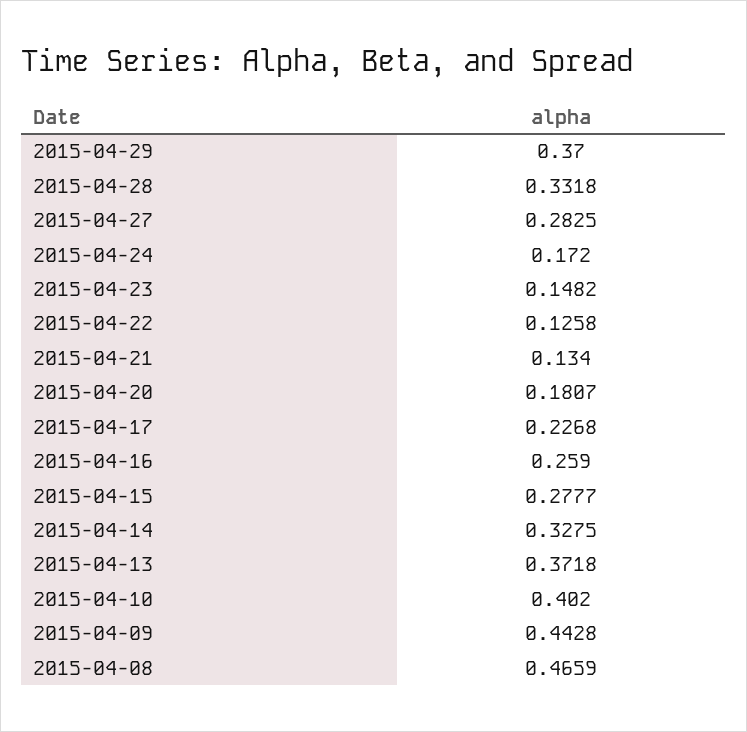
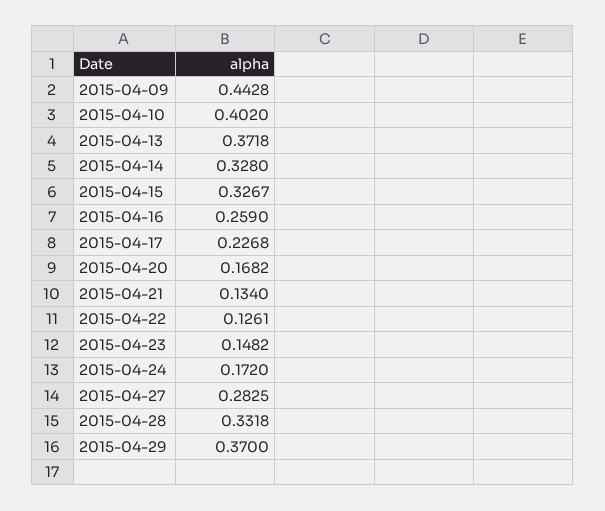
2015-04-22: 0.1258 -> 0.1261
2015-04-20: 0.1807 -> 0.1682
2015-04-15: 0.2777 -> 0.3267
2015-04-14: 0.3275 -> 0.328
2015-04-08: 0.4659 -> none

